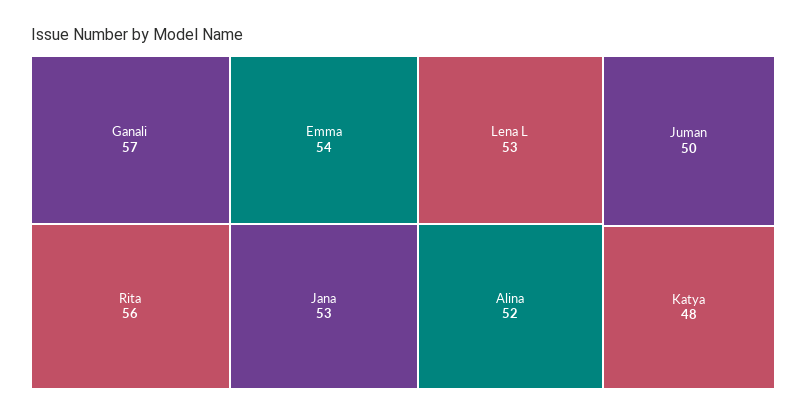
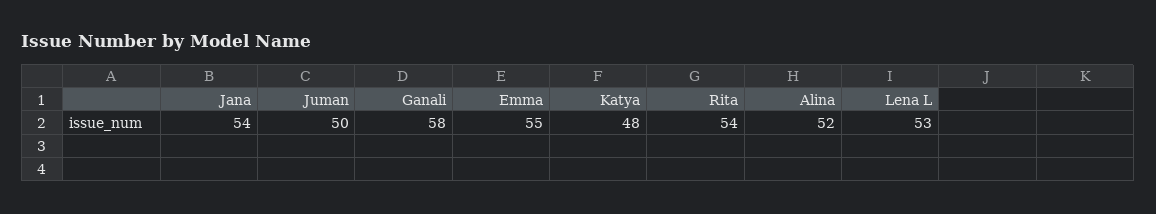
Ganali: 57 -> 58
Rita: 56 -> 54
Emma: 54 -> 55
Jana: 53 -> 54

